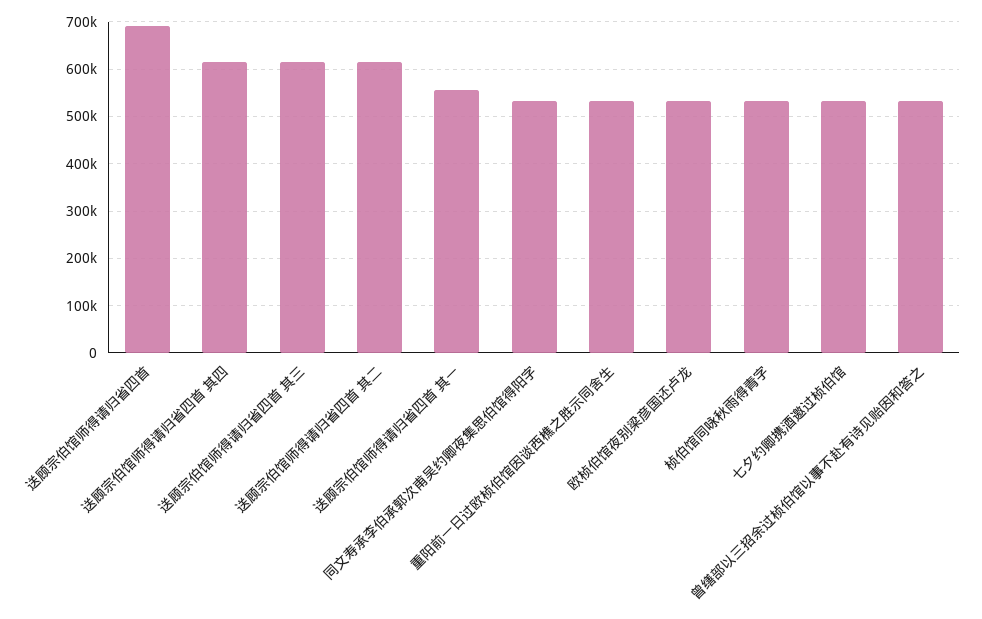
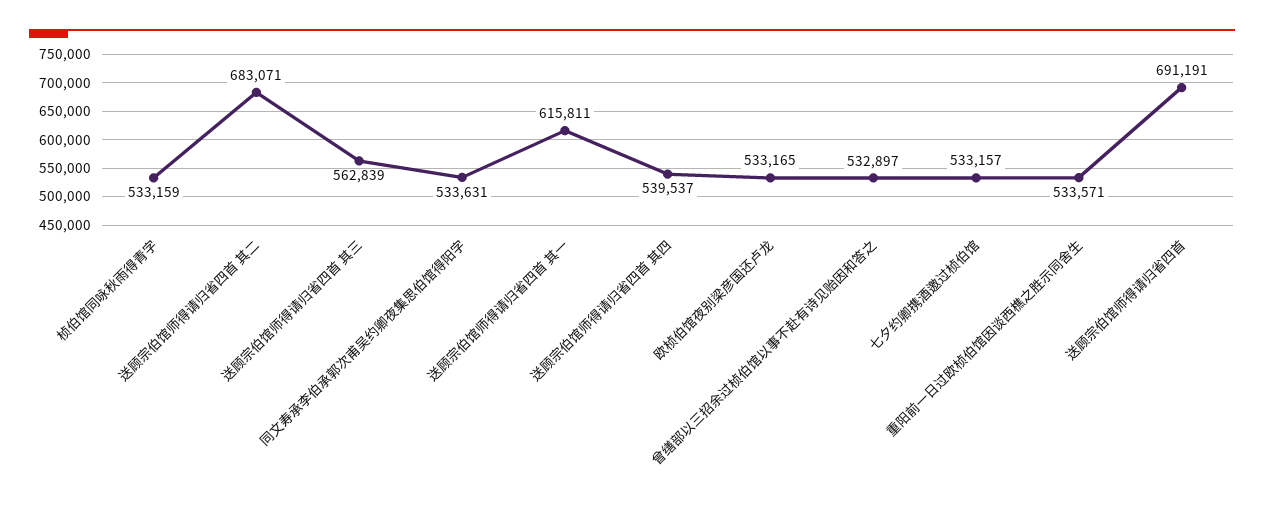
送顾宗伯馆师得请归省四首 其四: 620000 -> 539537
送顾宗伯馆师得请归省四首 其三: 620000 -> 562839
送顾宗伯馆师得请归省四首 其二: 620000 -> 683071
送顾宗伯馆师得请归省四首 其一: 560000 -> 615811

